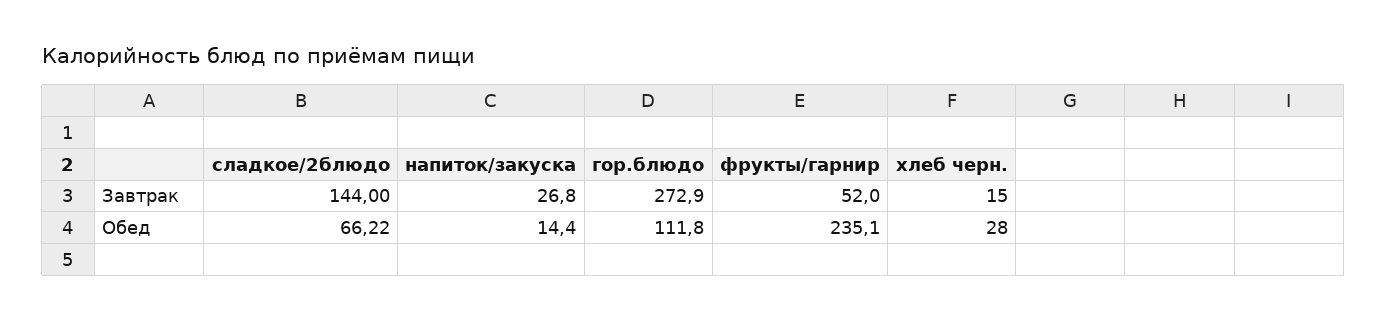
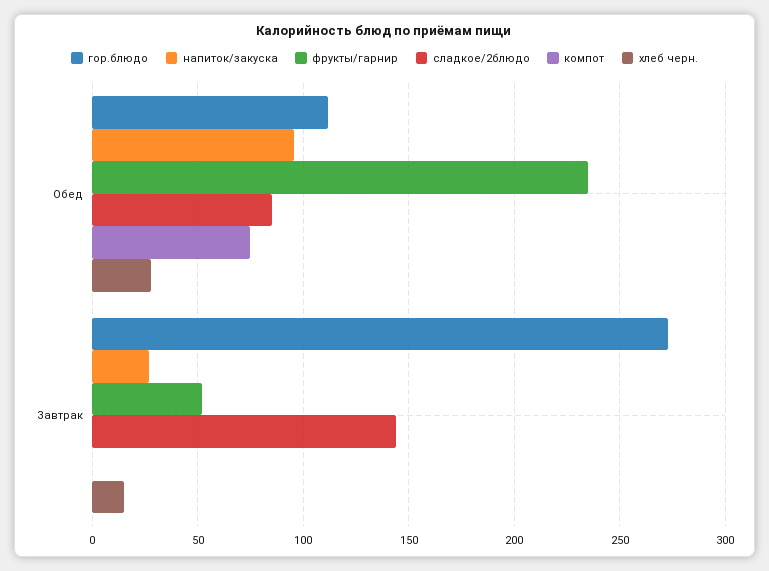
сладкое/2блюдо, Обед: 66.22 -> 85
напиток/закуска, Обед: 14.4 -> 95
компот, Обед: none -> 75
компот, Завтрак: none -> 0

